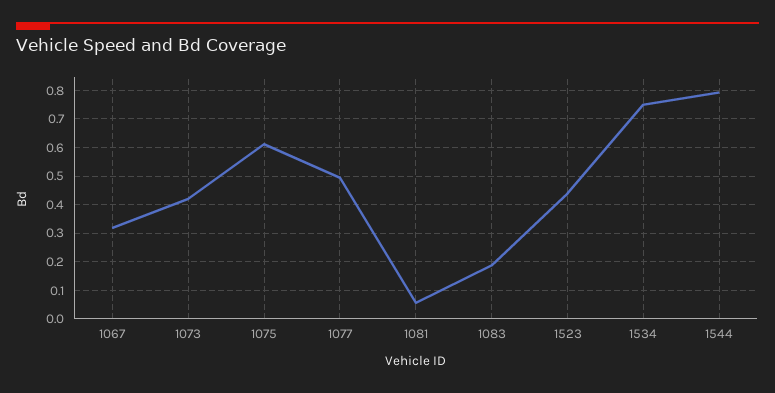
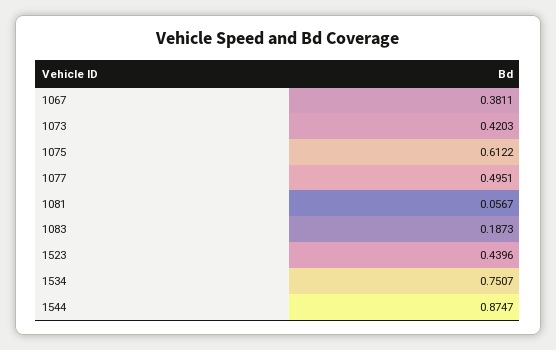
1067: 0.325 -> 0.3811
1544: 0.8 -> 0.8747

